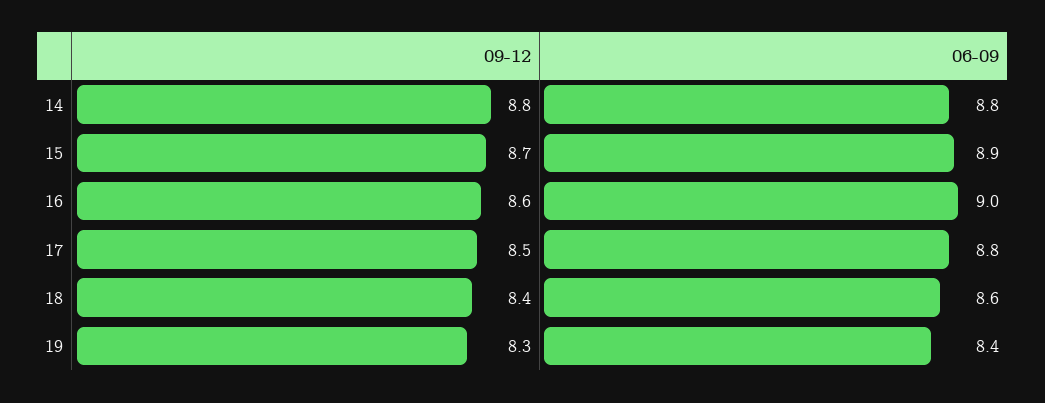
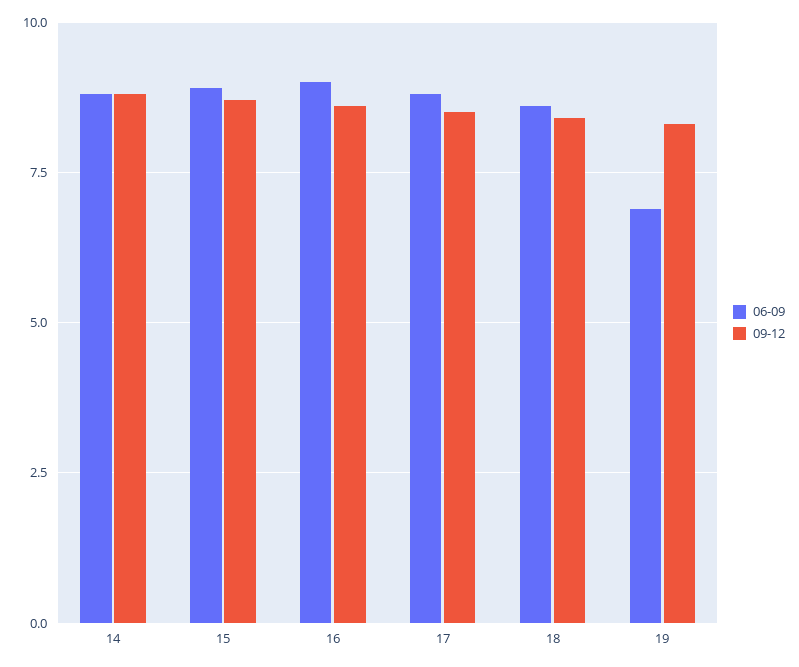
06-09, 19: 8.4 -> 7

